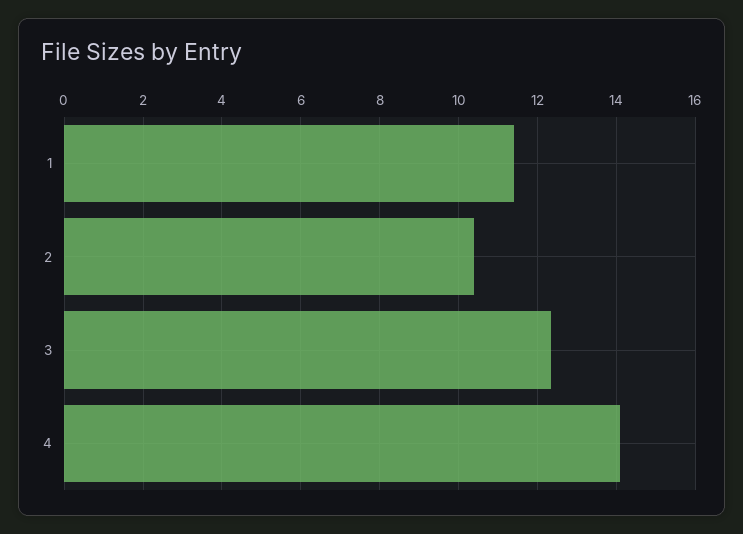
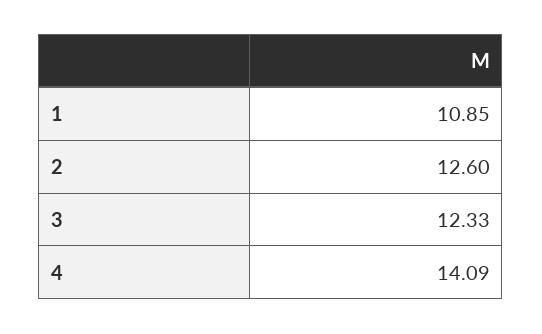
1: 11.4 -> 10.85
2: 10.4 -> 12.6

